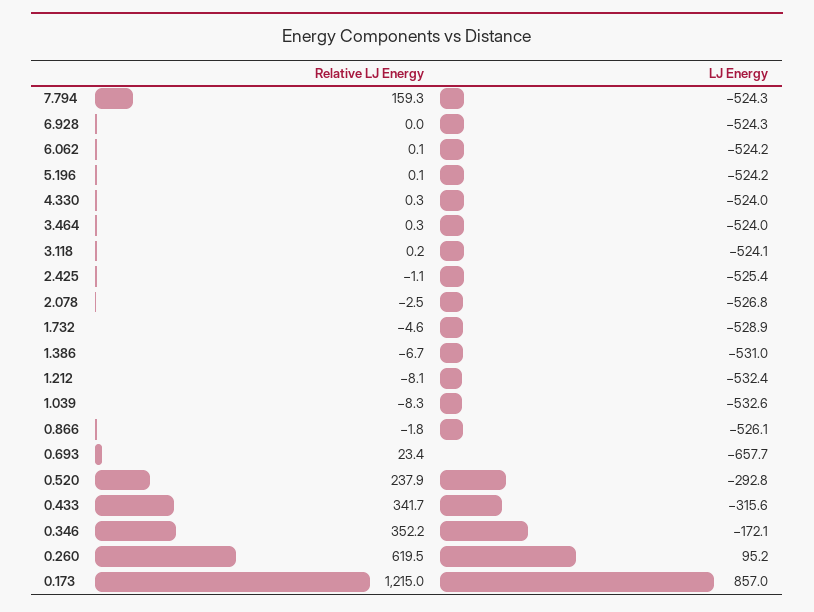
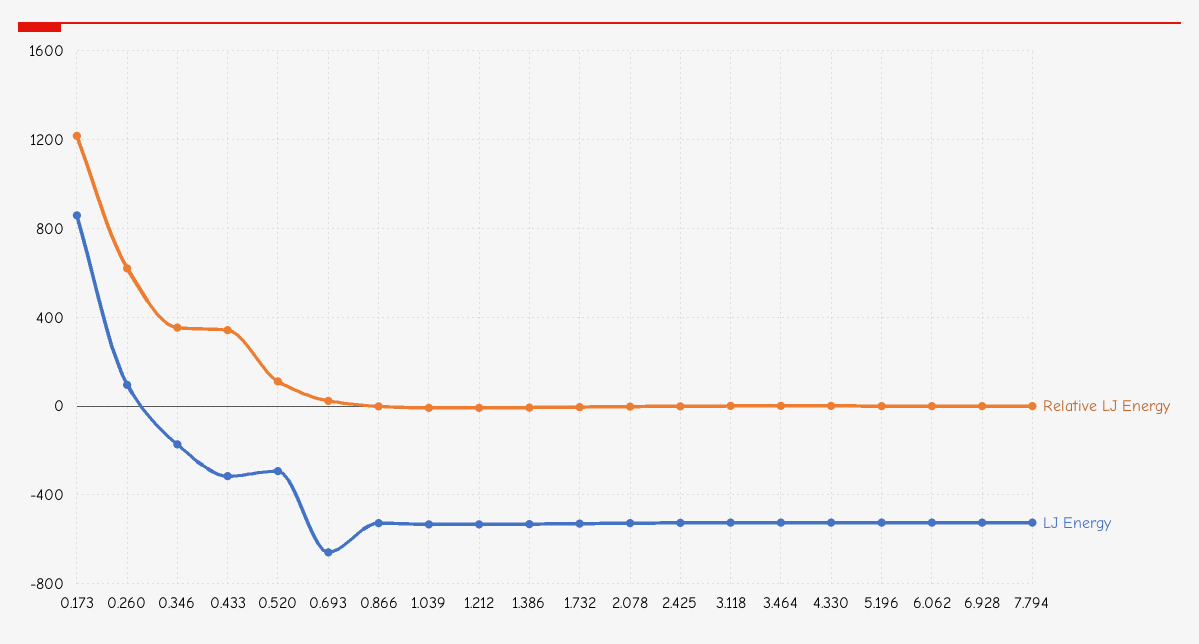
Relative LJ Energy, 7.794: 159.3 -> 0
Relative LJ Energy, 0.520: 237.9 -> 100

